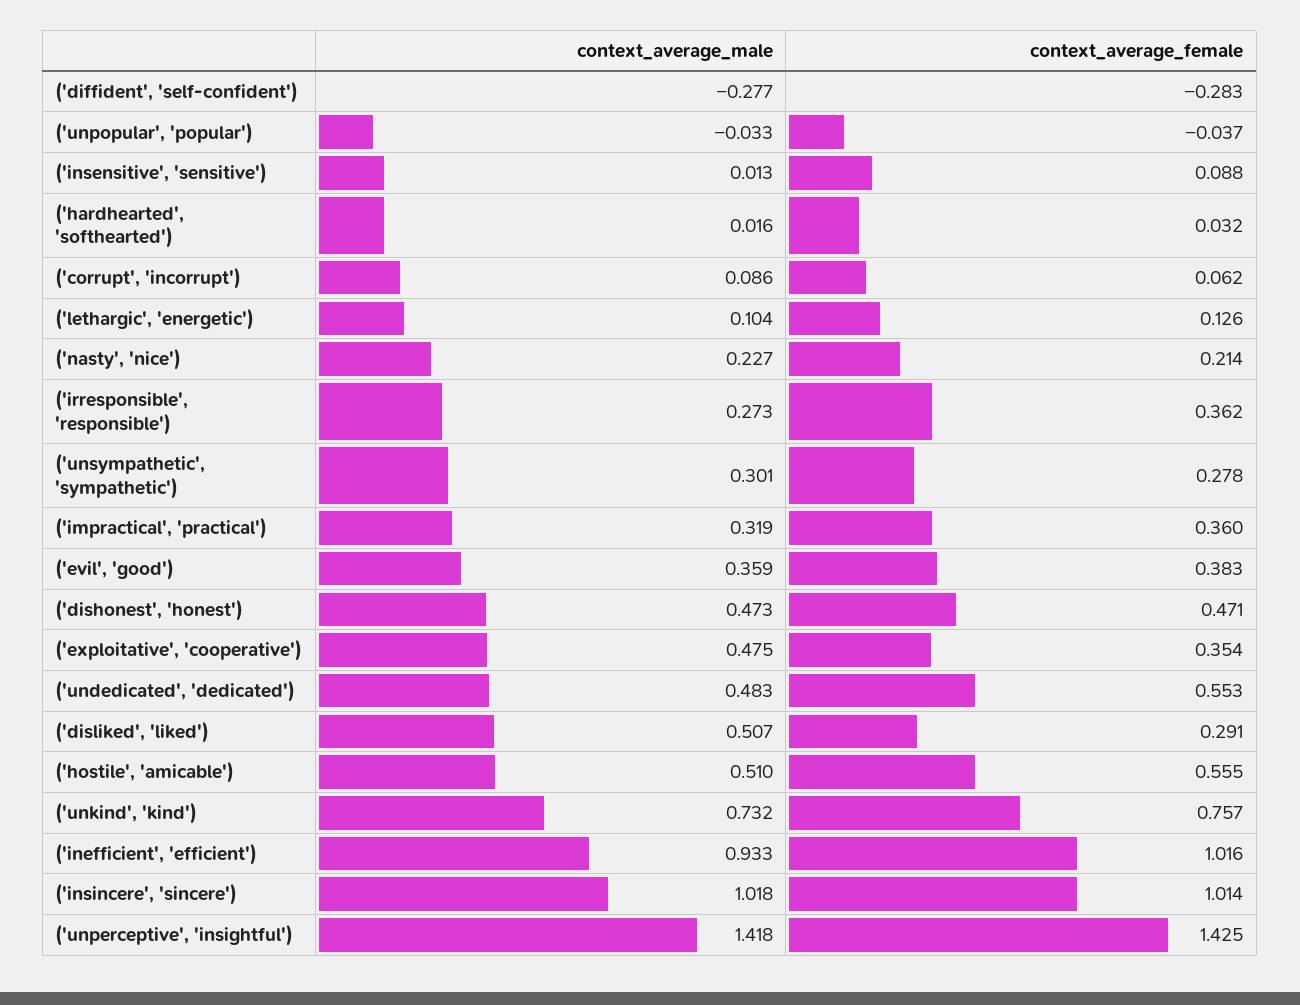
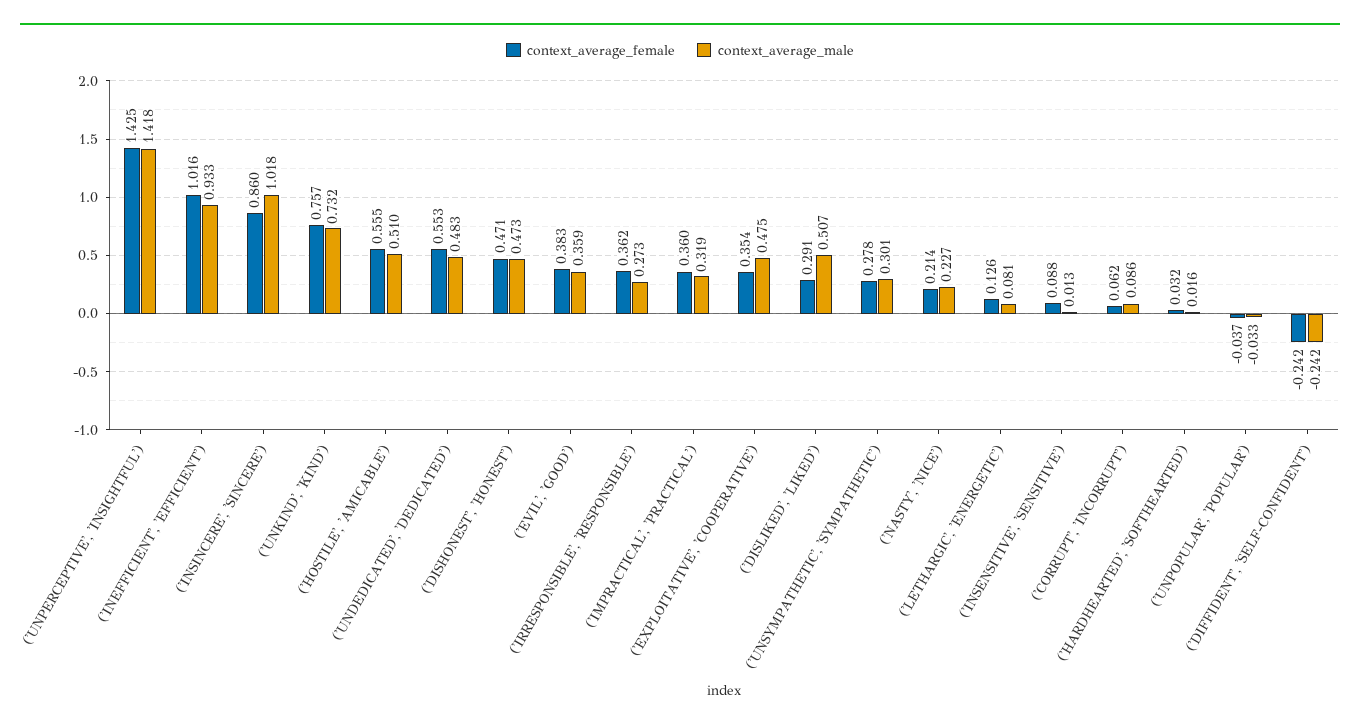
context_average_male, ('diffident', 'self-confident'): -0.277 -> -0.242
context_average_female, ('diffident', 'self-confident'): -0.283 -> -0.242
context_average_male, ('lethargic', 'energetic'): 0.104 -> 0.081
context_average_female, ('insincere', 'sincere'): 1.014 -> 0.86

